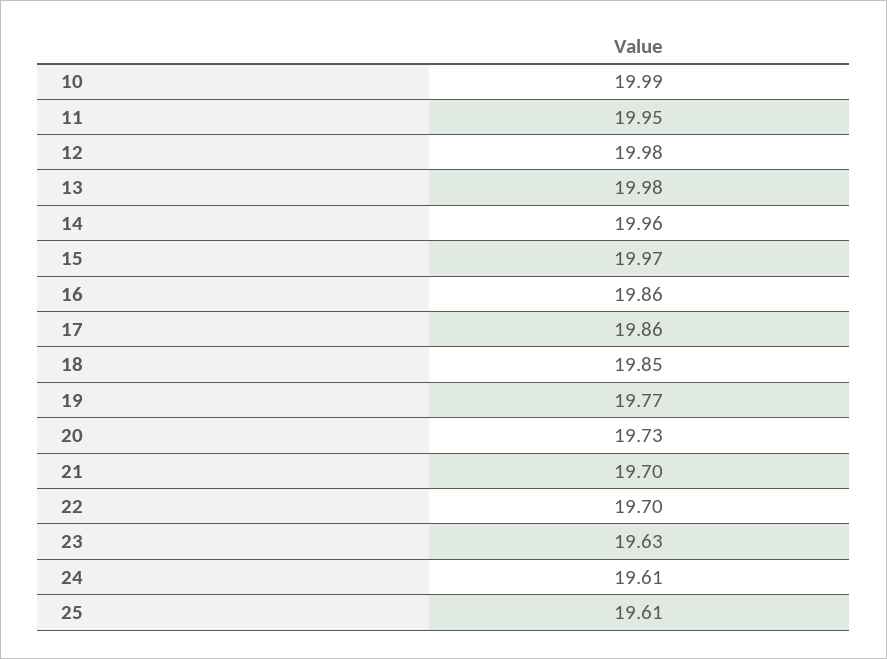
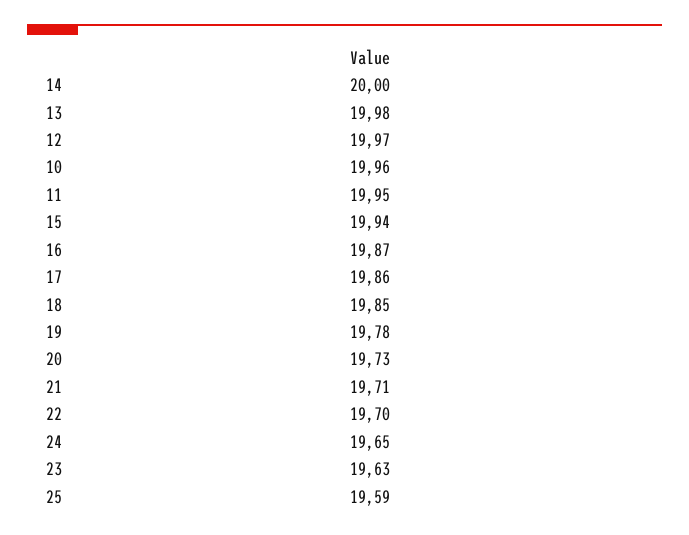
10: 19.99 -> 19.96
12: 19.98 -> 19.97
14: 19.96 -> 20
15: 19.97 -> 19.94
16: 19.86 -> 19.87
19: 19.77 -> 19.78
21: 19.7 -> 19.71
24: 19.61 -> 19.65
25: 19.61 -> 19.59

